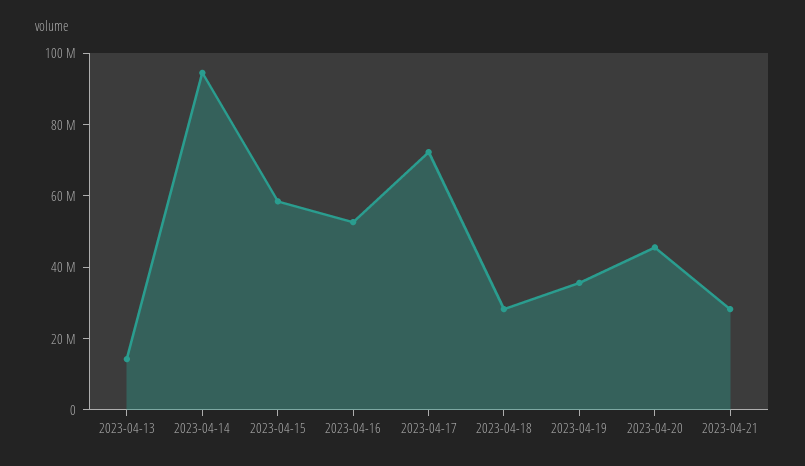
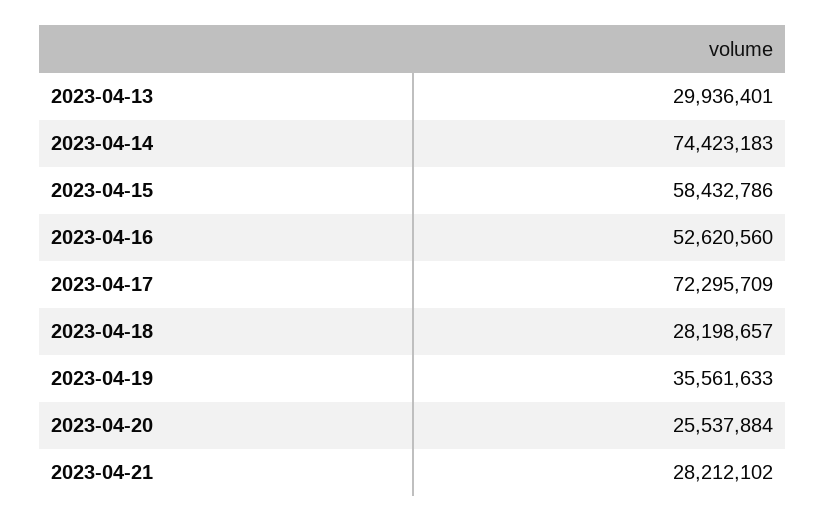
2023-04-13: 15000000 -> 29936401
2023-04-14: 95000000 -> 74423183
2023-04-20: 45000000 -> 25537884

